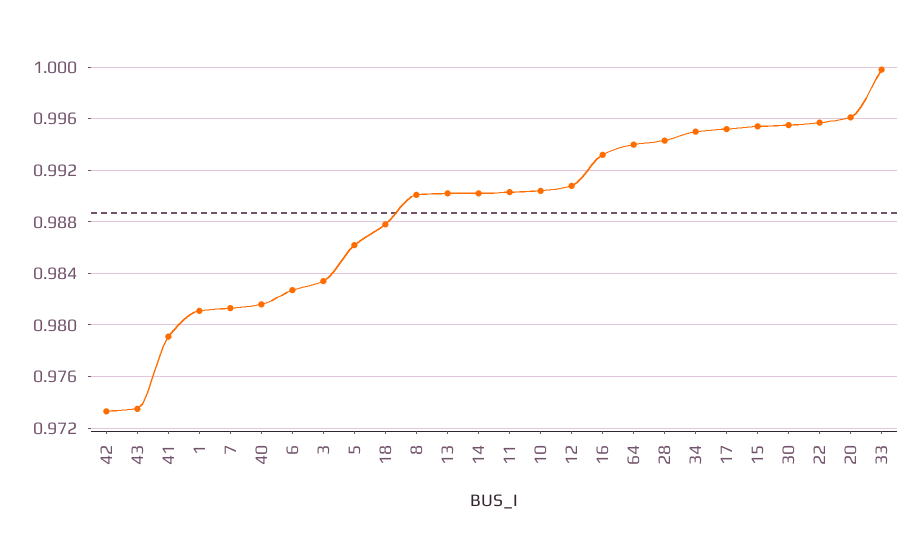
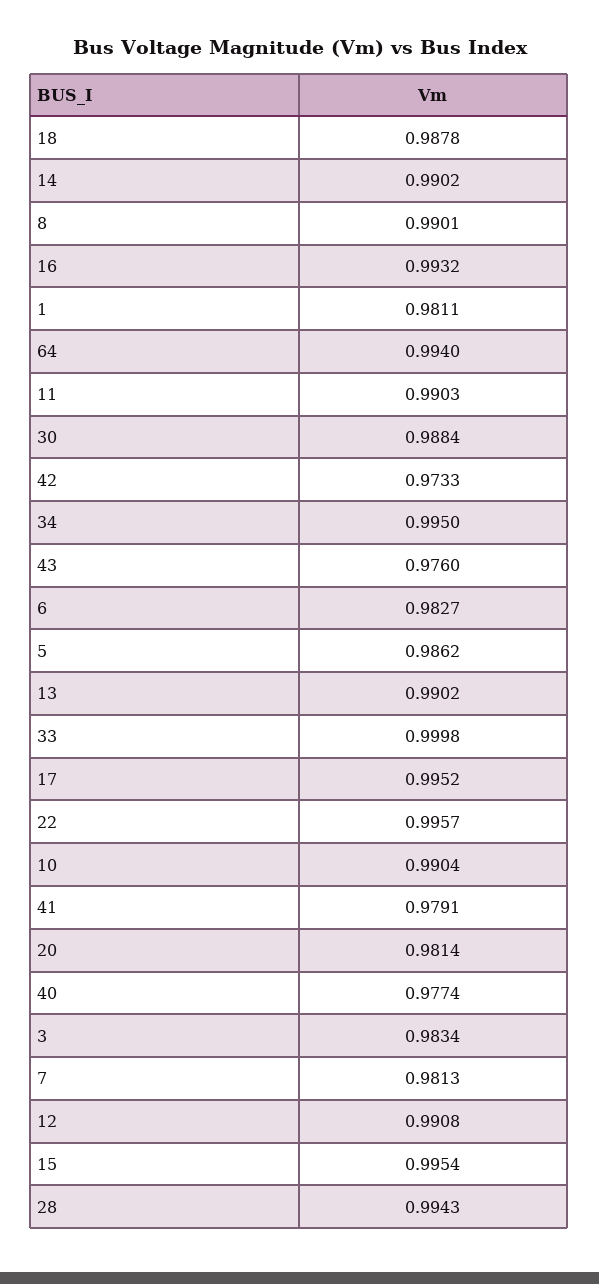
43: 0.9735 -> 0.976
40: 0.9815 -> 0.9774
30: 0.9955 -> 0.9884
20: 0.996 -> 0.9814

